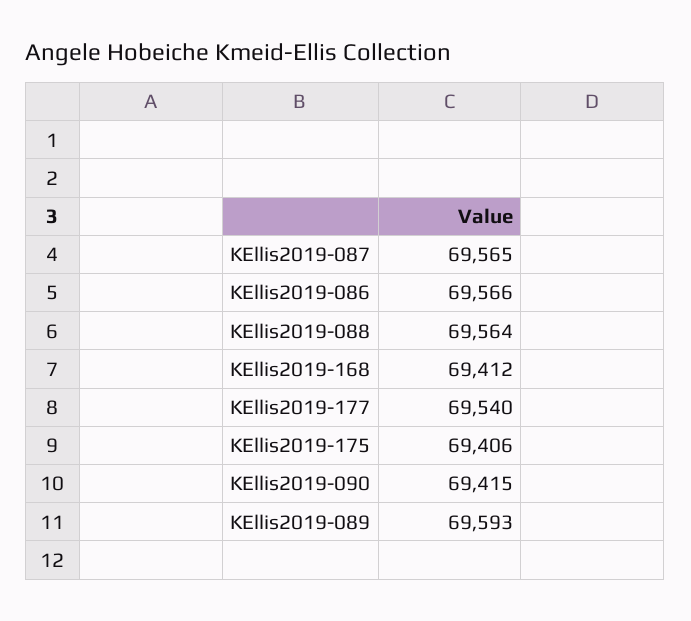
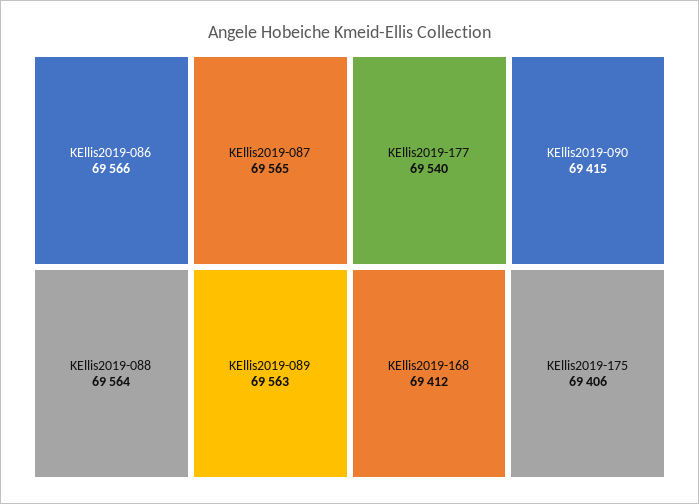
KEllis2019-089: 69593 -> 69563

